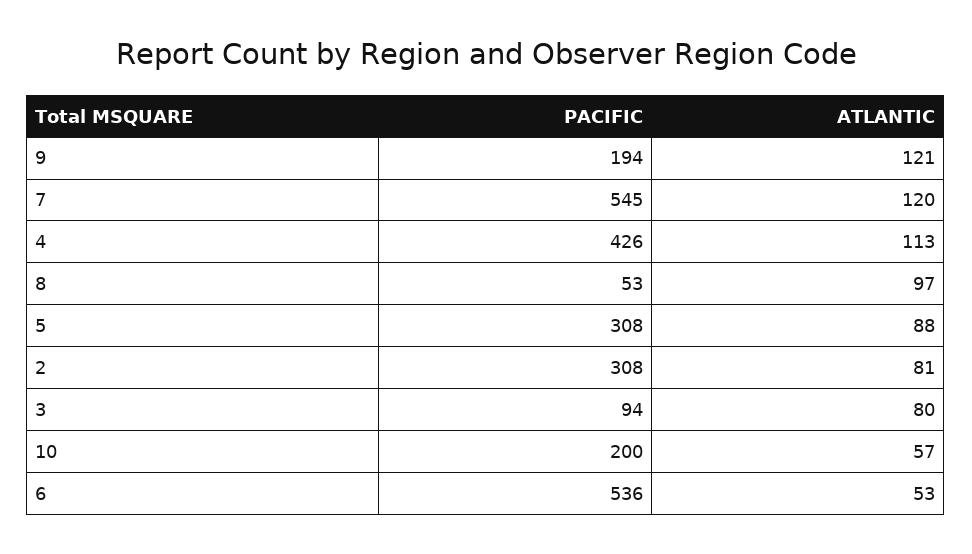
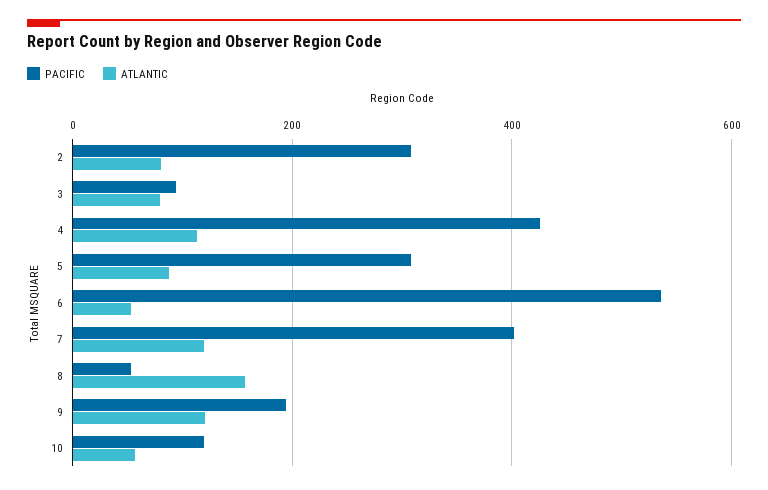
PACIFIC, 7: 545 -> 400
ATLANTIC, 8: 97 -> 160
PACIFIC, 10: 200 -> 120

